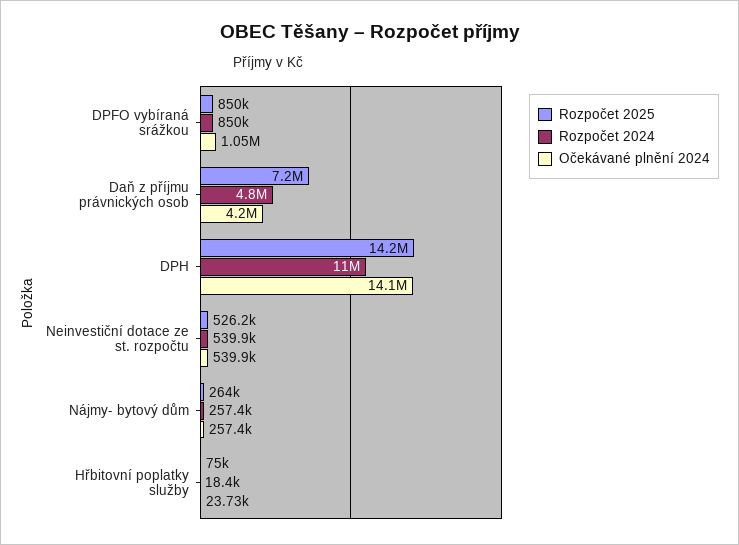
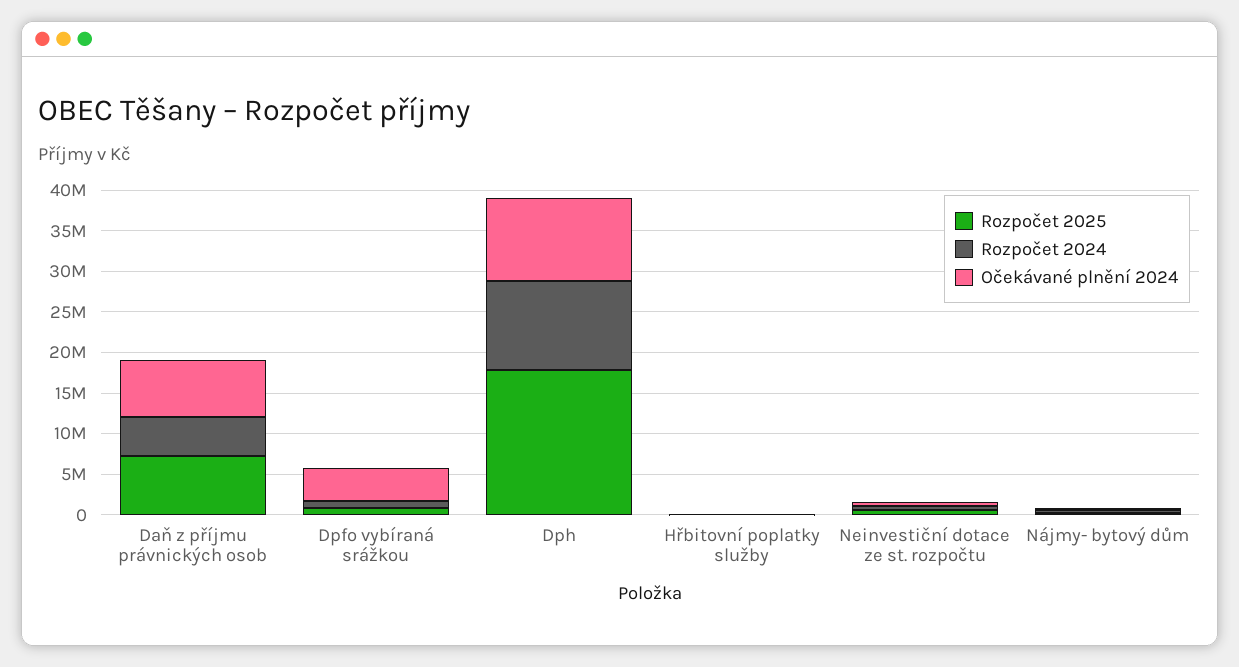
Očekávané plnění 2024, DPFO vybíraná srážkou: 1050000 -> 4000000
Očekávané plnění 2024, Daň z příjmu právnických osob: 4200000 -> 7000000
Rozpočet 2025, DPH: 14200000 -> 18000000
Očekávané plnění 2024, DPH: 14100000 -> 10000000

